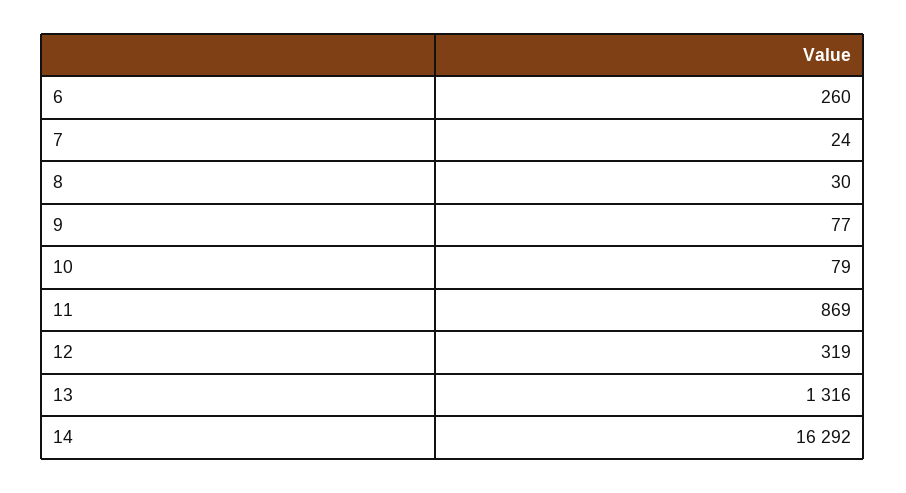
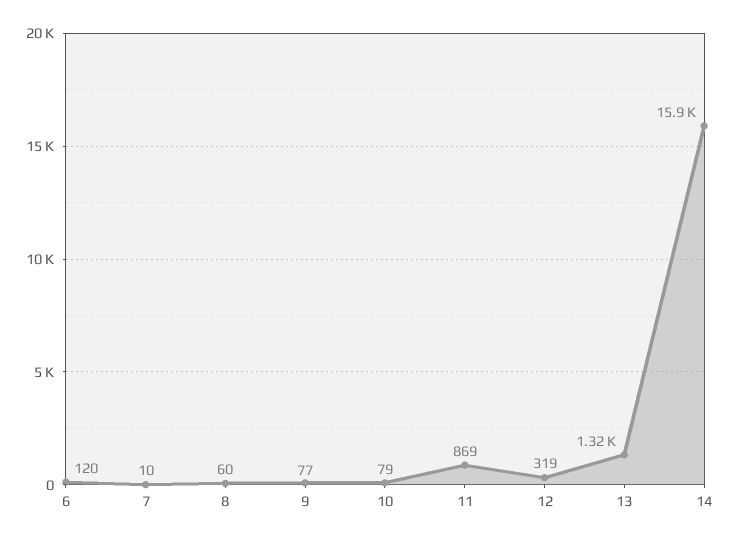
6: 260 -> 120
7: 24 -> 10
8: 30 -> 60
14: 16292 -> 15900

